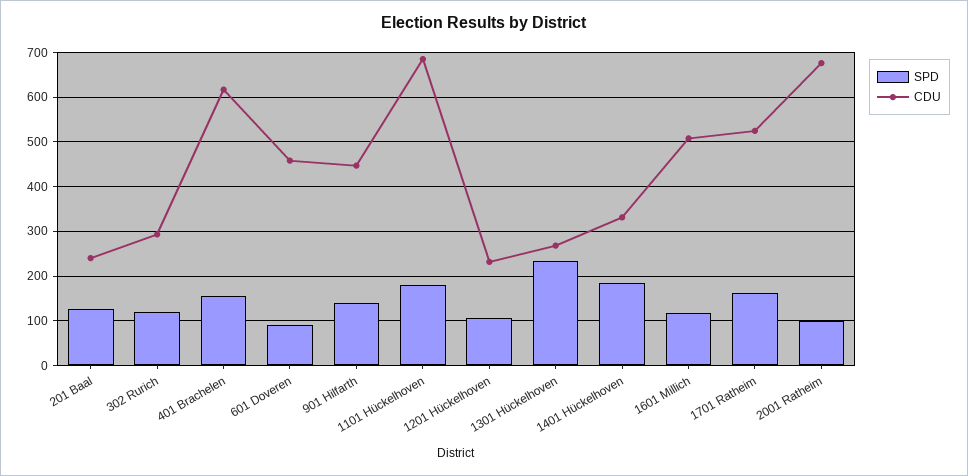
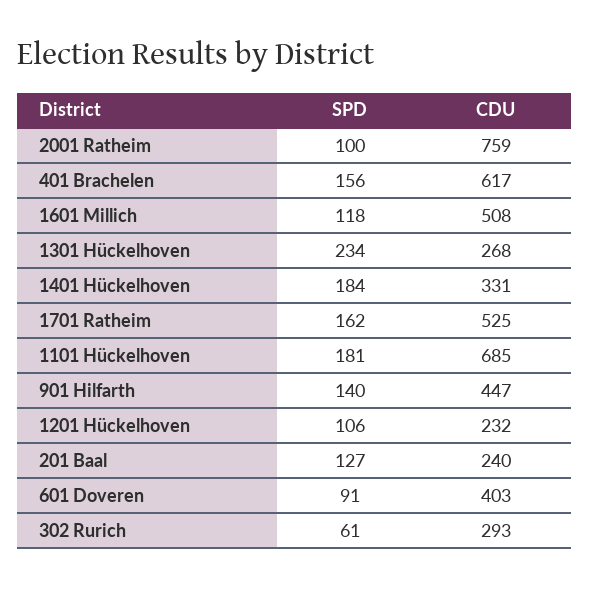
SPD, 302 Rurich: 120 -> 61
CDU, 601 Doveren: 460 -> 403
CDU, 2001 Ratheim: 680 -> 759

